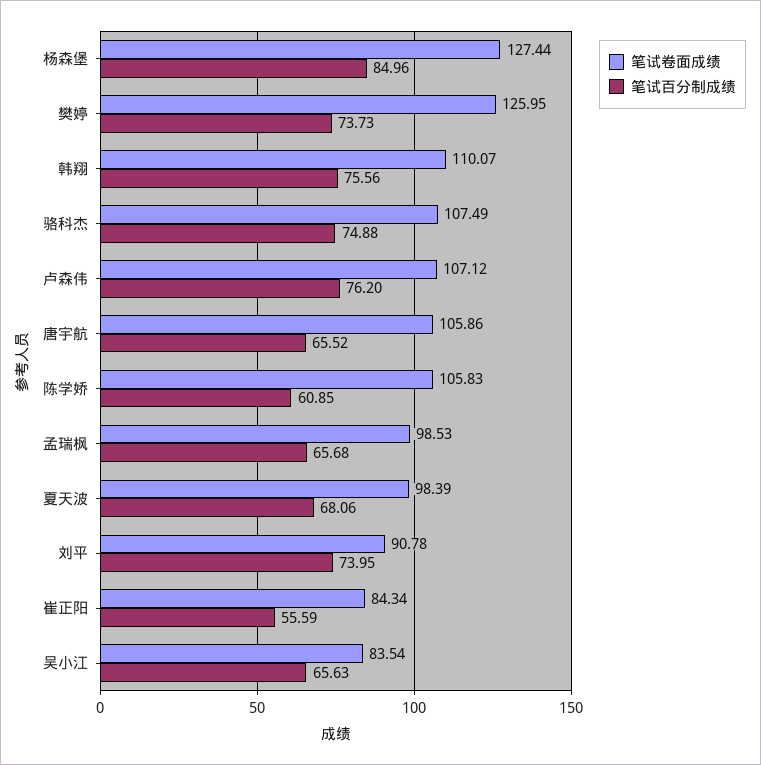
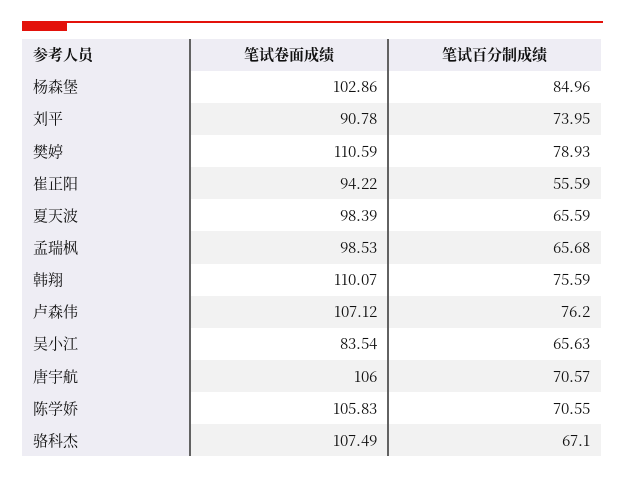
笔试卷面成绩, 杨森堡: 127.44 -> 102.86
笔试卷面成绩, 樊婷: 125.95 -> 110.59
笔试百分制成绩, 樊婷: 73.73 -> 78.93
笔试百分制成绩, 韩翔: 75.56 -> 75.59
笔试百分制成绩, 骆科杰: 74.88 -> 67.1
笔试卷面成绩, 唐宇航: 105.86 -> 106
笔试百分制成绩, 唐宇航: 65.52 -> 70.57
笔试百分制成绩, 陈学娇: 60.85 -> 70.55
笔试百分制成绩, 夏天波: 68.06 -> 65.59
笔试卷面成绩, 崔正阳: 84.34 -> 94.22

